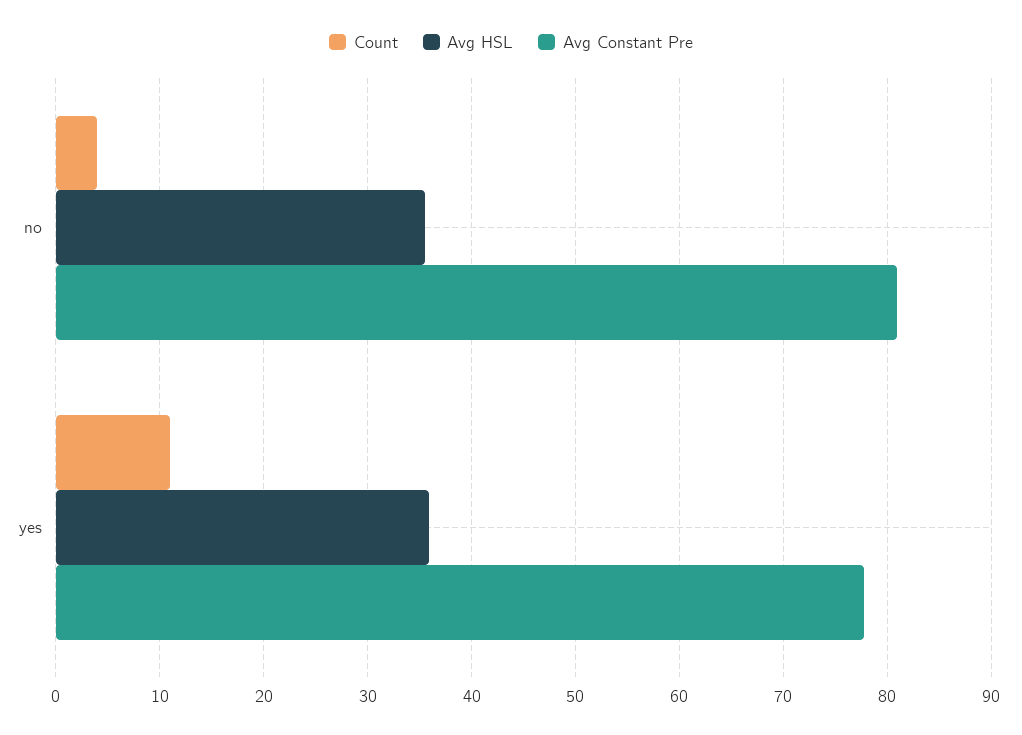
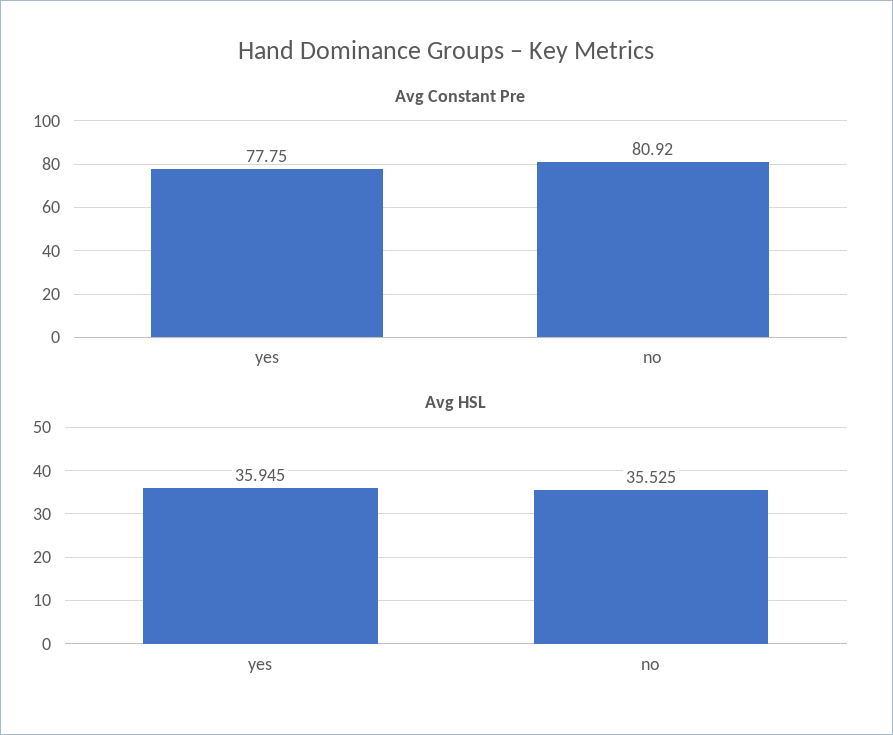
Count, no: 4 -> none
Count, yes: 11 -> none

